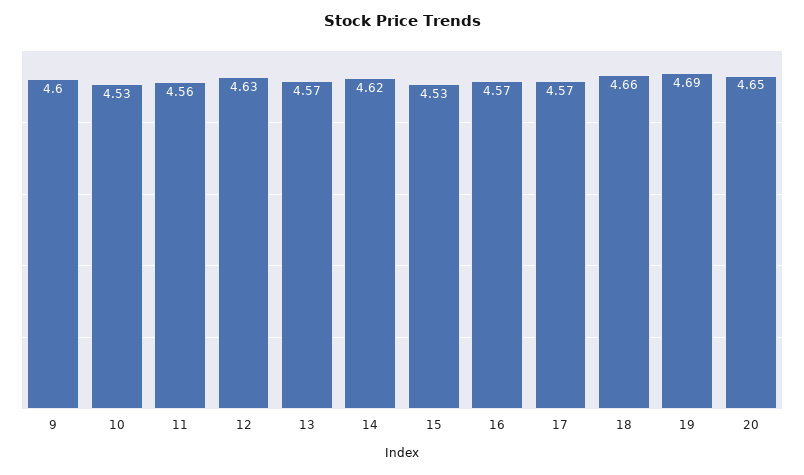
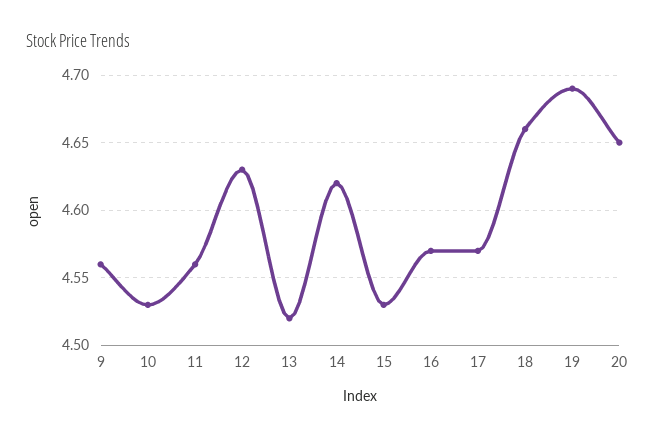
9: 4.6 -> 4.56
13: 4.57 -> 4.52

